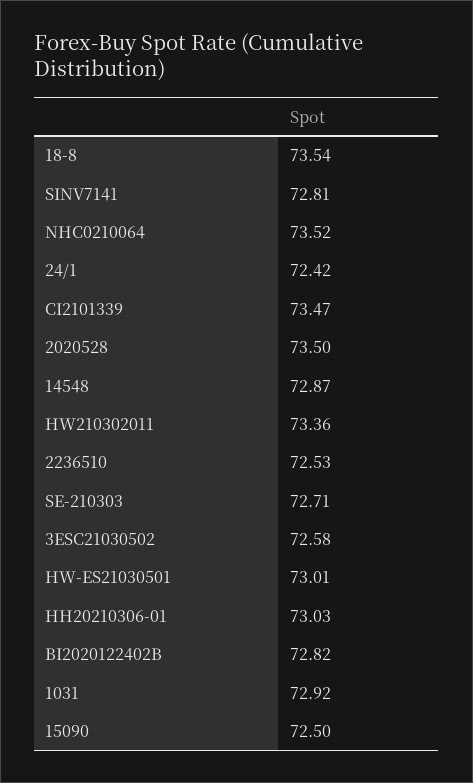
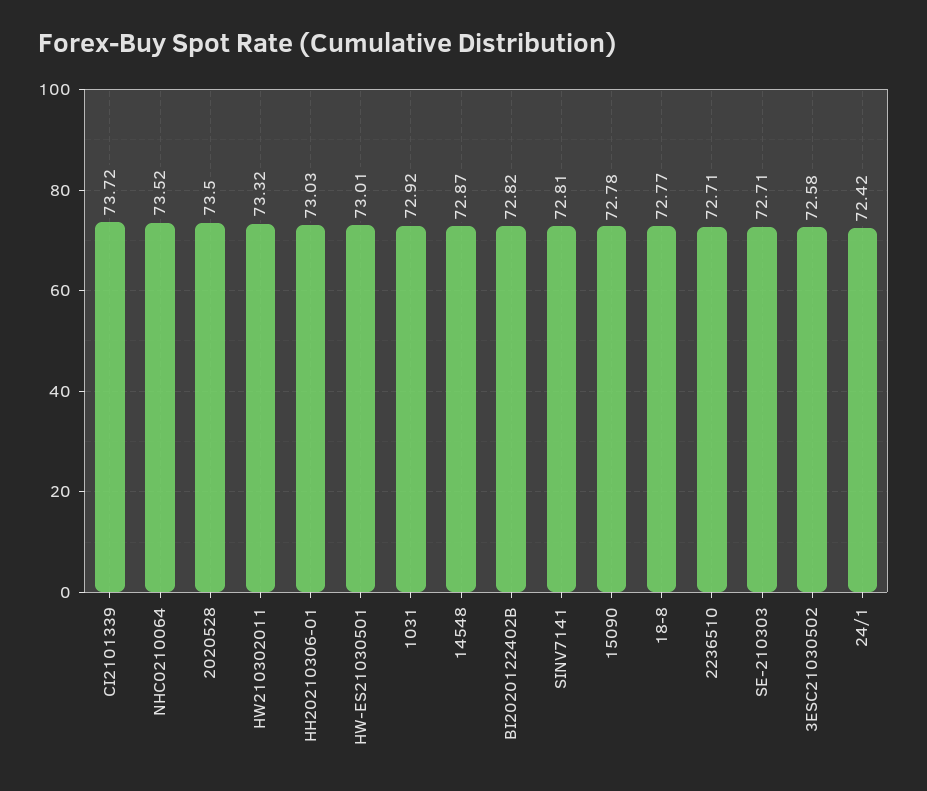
18-8: 73.54 -> 72.77
CI2101339: 73.47 -> 73.72
HW210302011: 73.36 -> 73.32
2236510: 72.53 -> 72.71
15090: 72.5 -> 72.78

